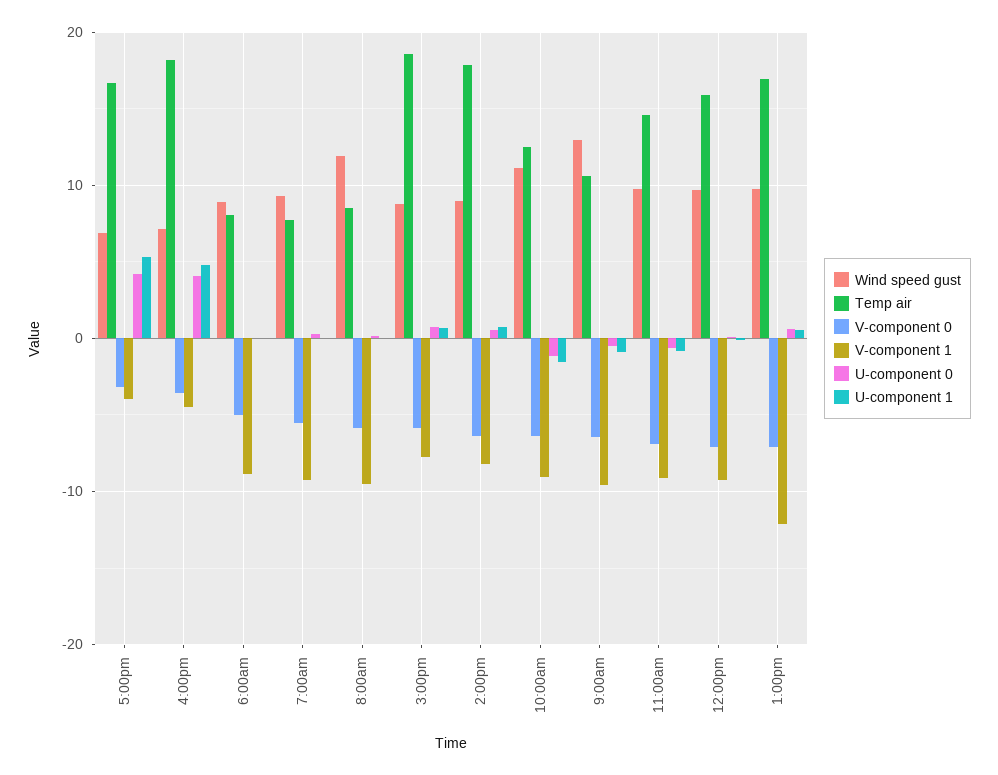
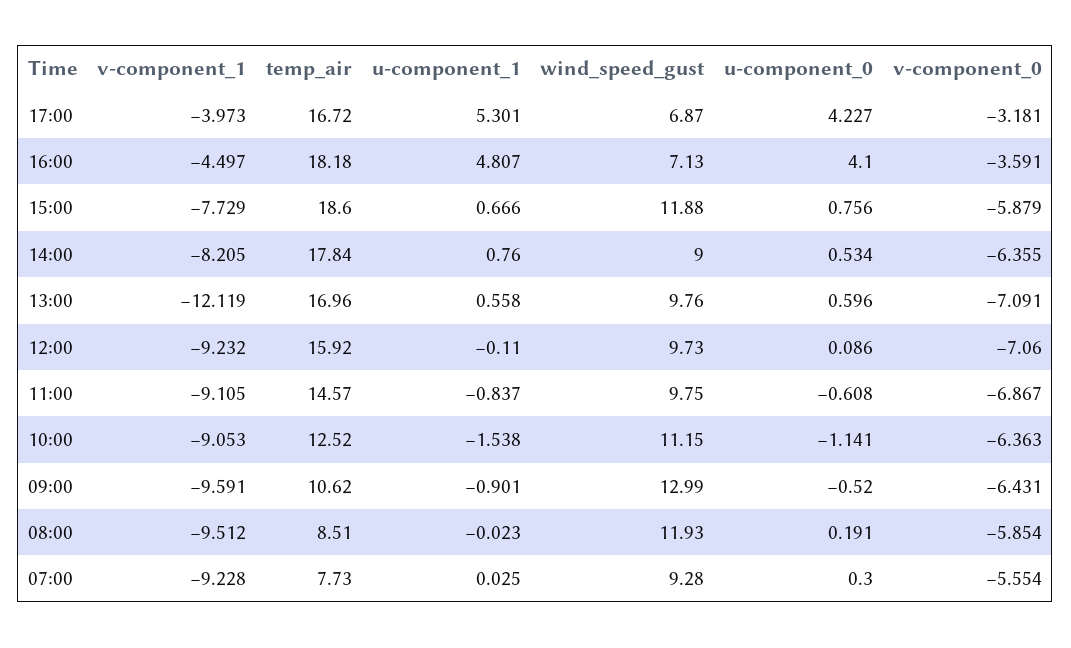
Wind speed gust, 6:00am: 9 -> none
Temp air, 6:00am: 8 -> none
V-component 0, 6:00am: -5 -> none
V-component 1, 6:00am: -9 -> none
U-component 0, 6:00am: 0 -> none
U-component 1, 6:00am: 0 -> none
Wind speed gust, 3:00pm: 9 -> 11.88

